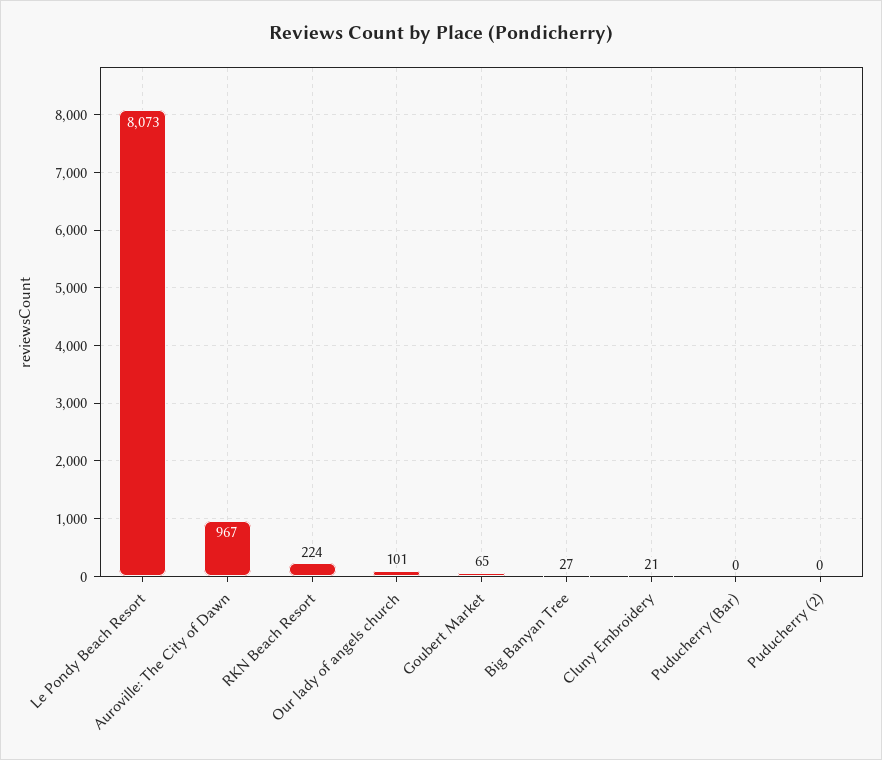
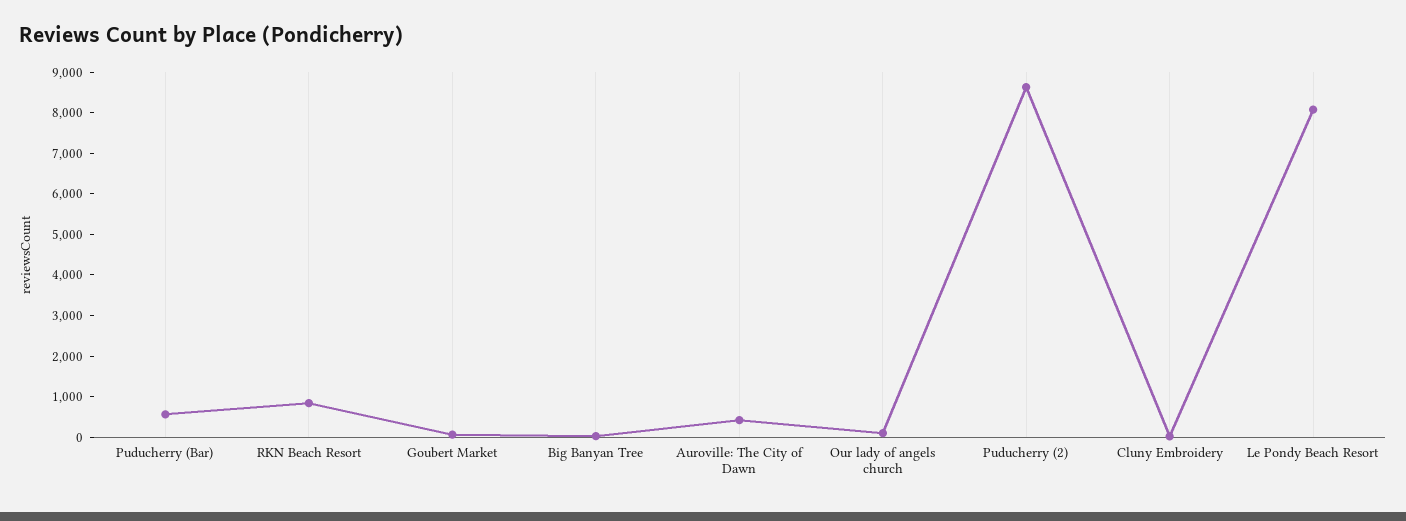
Auroville: The City of Dawn: 967 -> 400
RKN Beach Resort: 224 -> 800
Puducherry (Bar): 0 -> 600
Puducherry (2): 0 -> 8600

